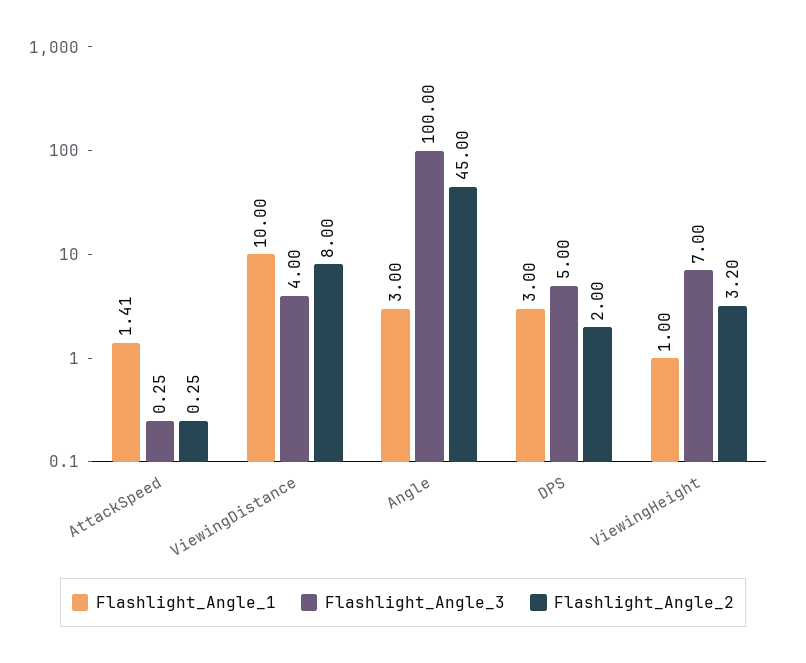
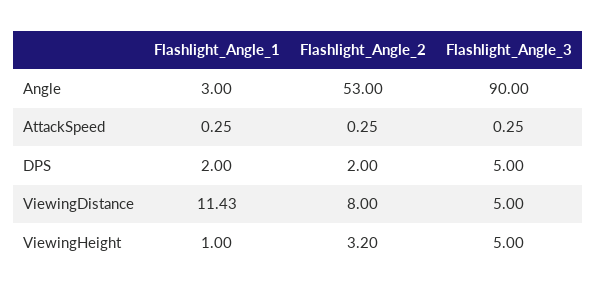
Flashlight_Angle_1, AttackSpeed: 1.41 -> 0.25
Flashlight_Angle_1, ViewingDistance: 10 -> 11.43
Flashlight_Angle_3, ViewingDistance: 4 -> 5
Flashlight_Angle_3, Angle: 100 -> 90
Flashlight_Angle_2, Angle: 45 -> 53
Flashlight_Angle_1, DPS: 3 -> 2
Flashlight_Angle_3, ViewingHeight: 7 -> 5

